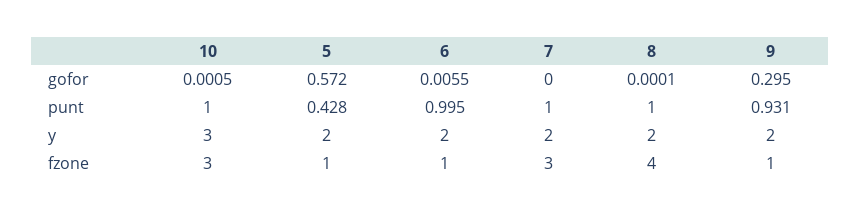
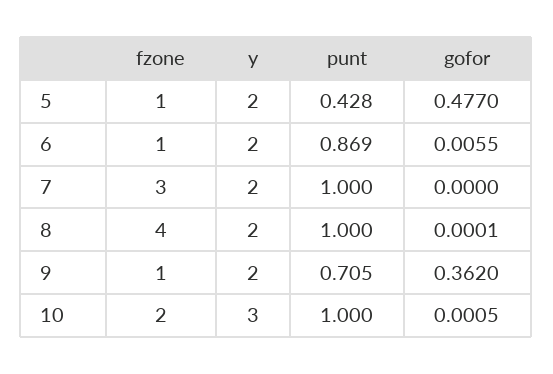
5, gofor: 0.572 -> 0.477
9, gofor: 0.295 -> 0.362
6, punt: 0.995 -> 0.869
9, punt: 0.931 -> 0.705
10, fzone: 3 -> 2

